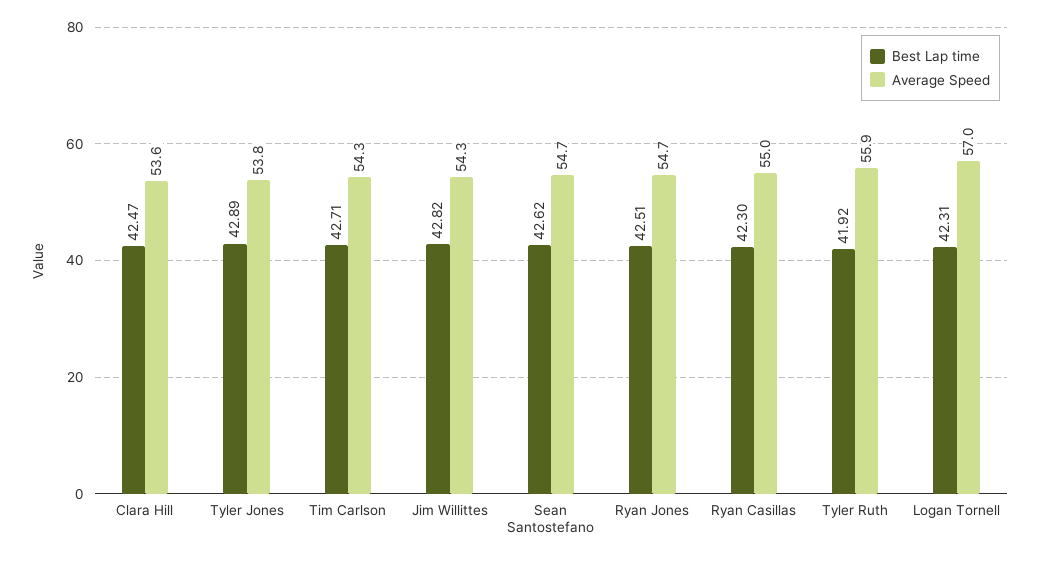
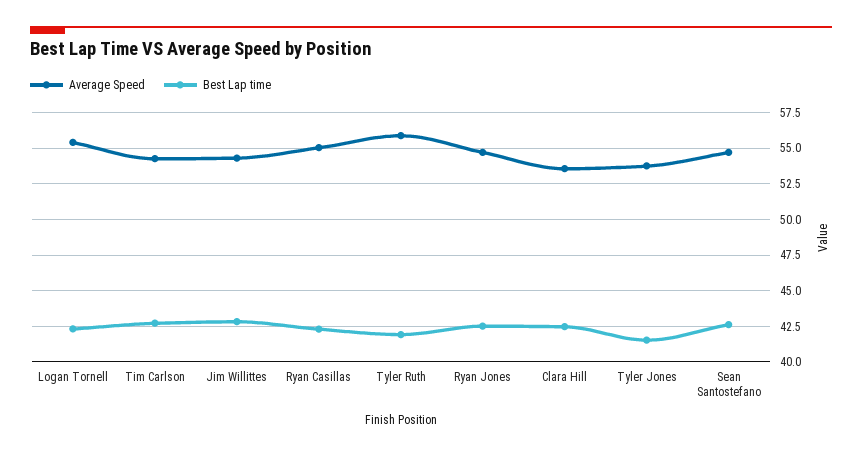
Best Lap time, Tyler Jones: 42.89 -> 41.5
Average Speed, Logan Tornell: 57 -> 55.5

